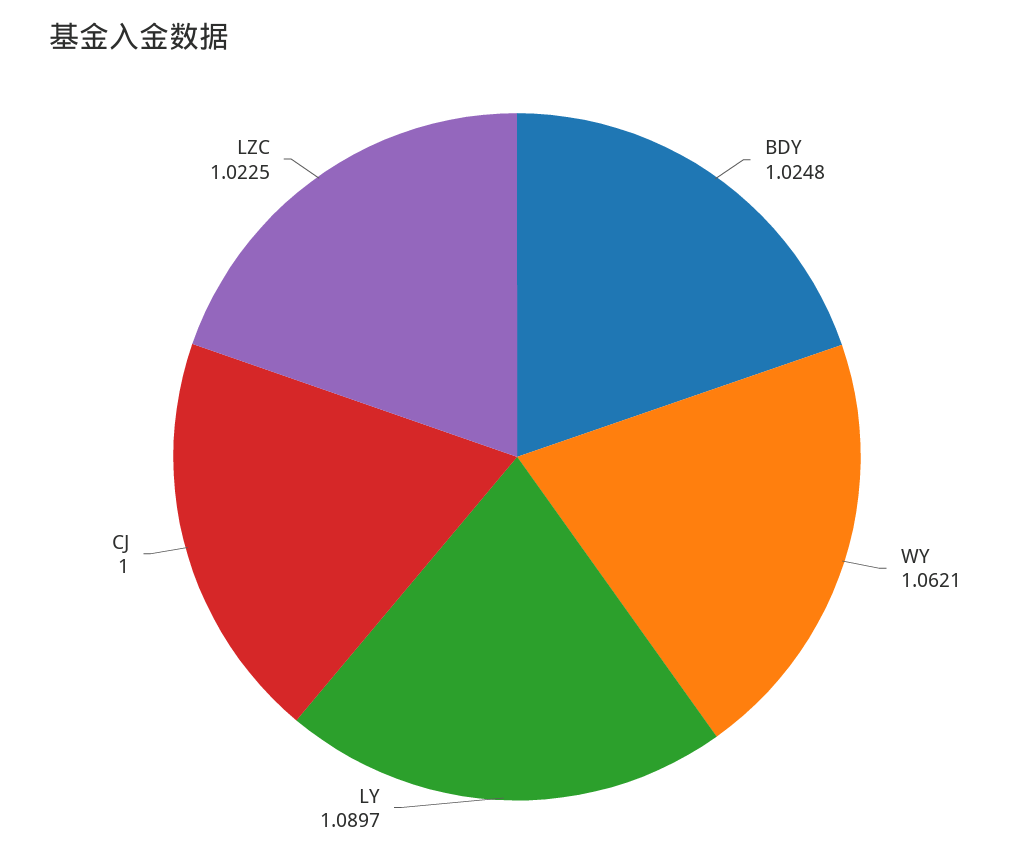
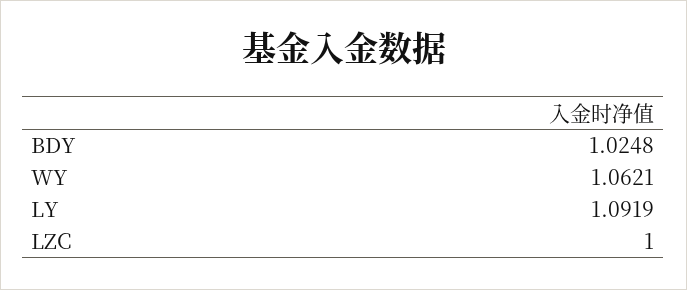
LY: 1.0897 -> 1.0919
CJ: 1 -> none
LZC: 1.0225 -> 1

